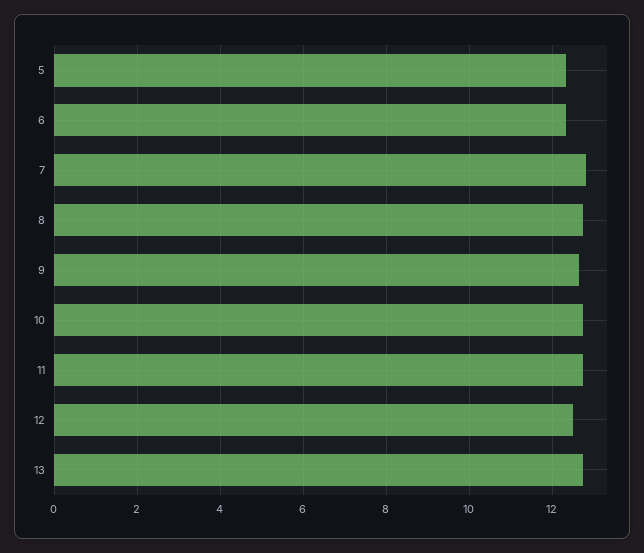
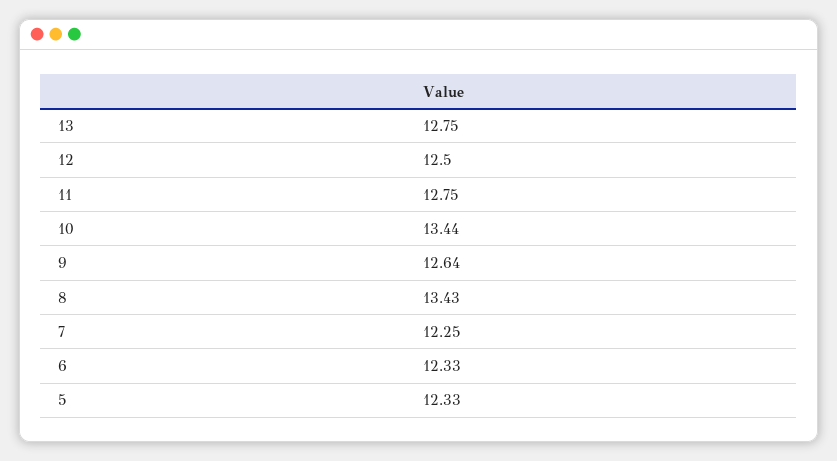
7: 12.8 -> 12.25
8: 12.8 -> 13.43
10: 12.8 -> 13.44

